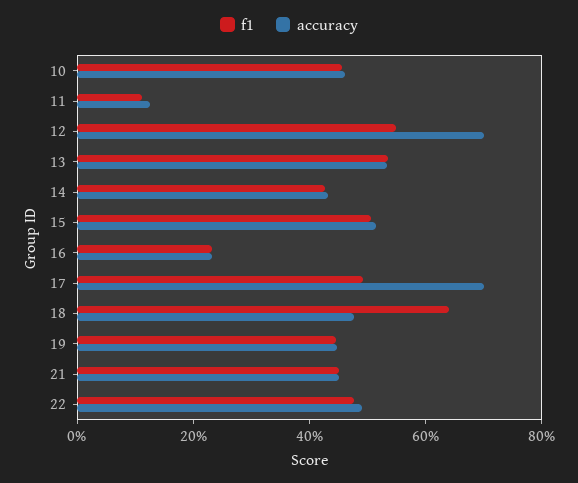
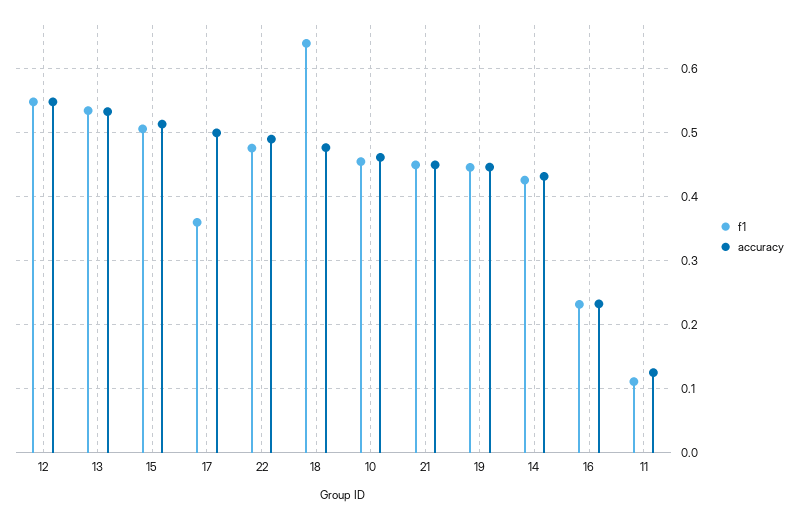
accuracy, 12: 0.7 -> 0.55
f1, 17: 0.5 -> 0.36
accuracy, 17: 0.7 -> 0.5

